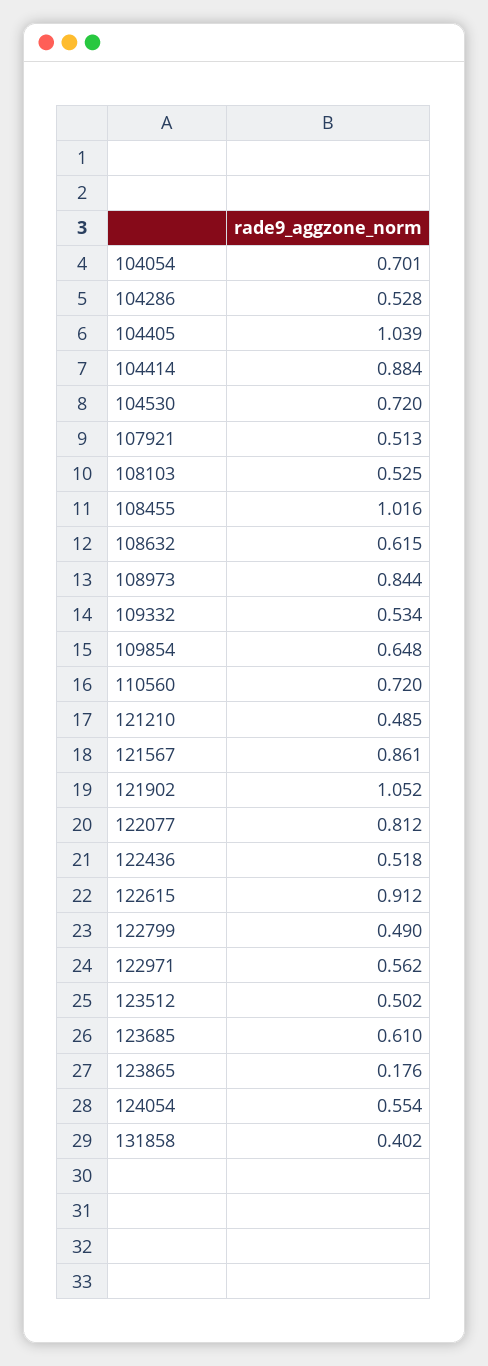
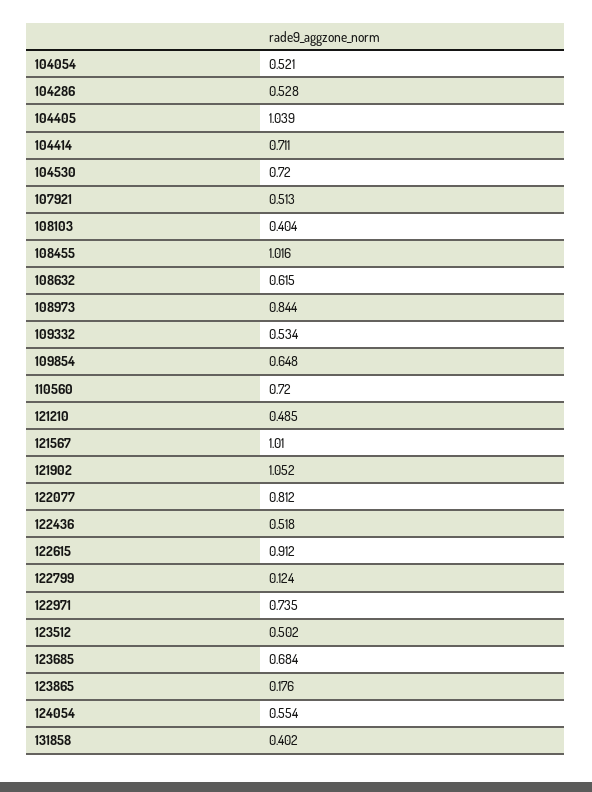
104054: 0.701 -> 0.521
104414: 0.884 -> 0.711
108103: 0.525 -> 0.404
121567: 0.861 -> 1.01
122799: 0.49 -> 0.124
122971: 0.562 -> 0.735
123685: 0.61 -> 0.684

